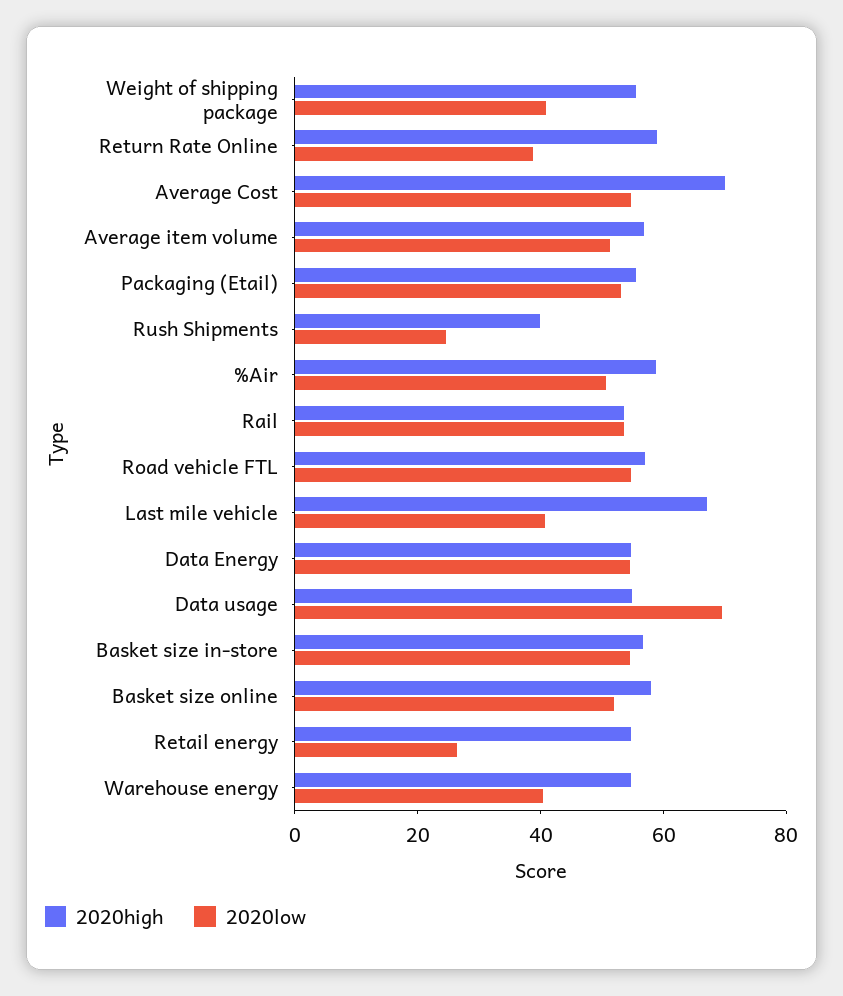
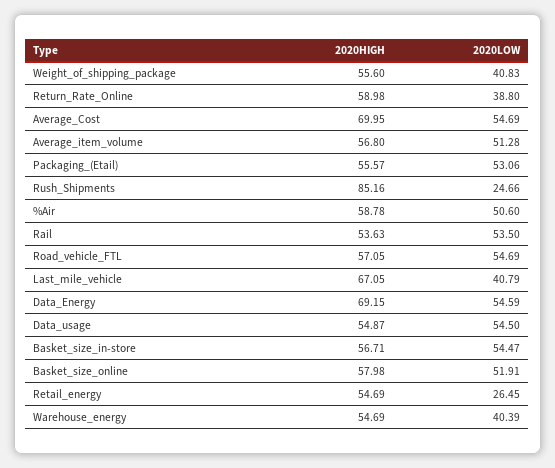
2020high, Rush Shipments: 40 -> 85.16
2020high, Data Energy: 55 -> 69.15
2020low, Data usage: 70 -> 54.5

